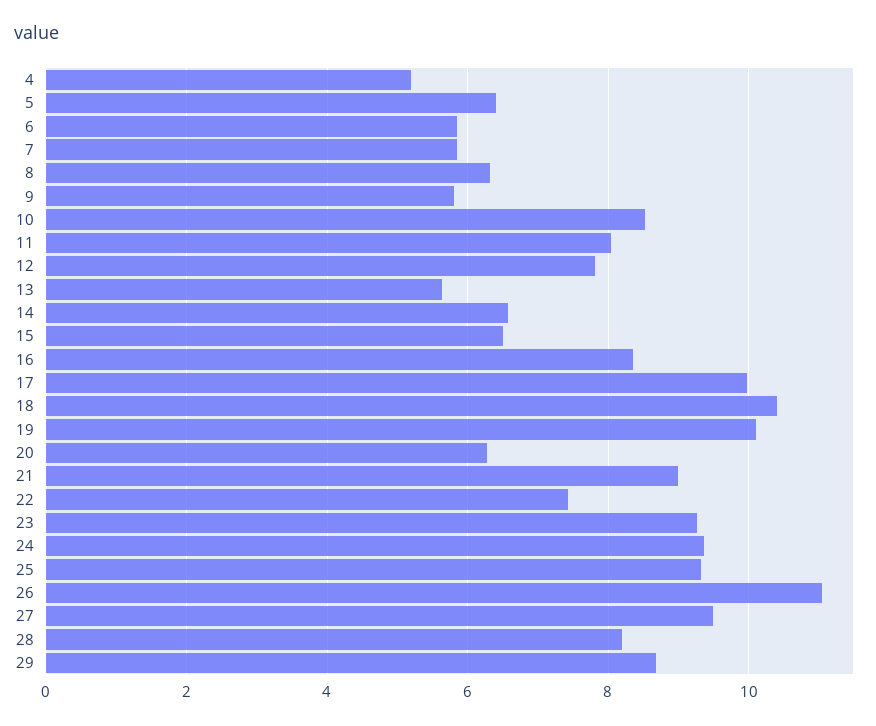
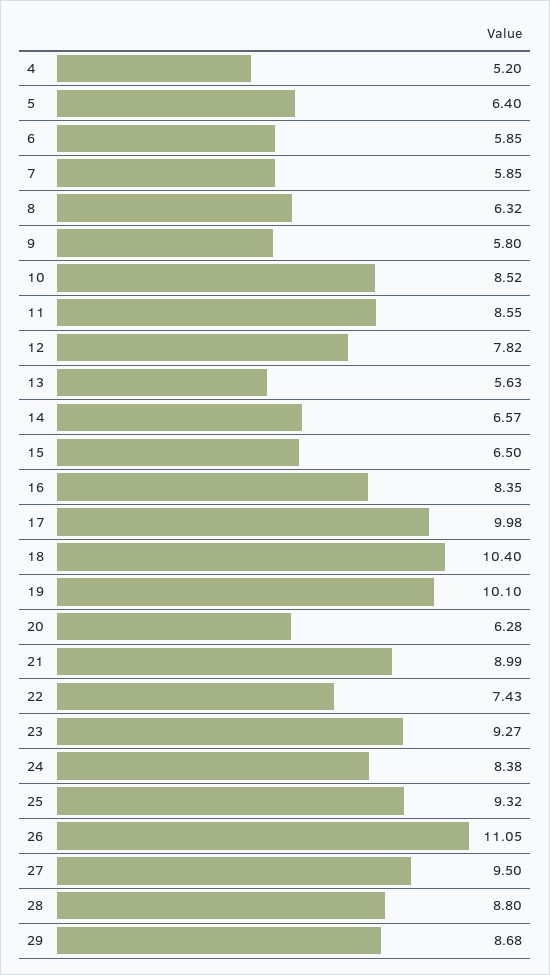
11: 8 -> 8.55
24: 9.4 -> 8.38
28: 8.2 -> 8.8

